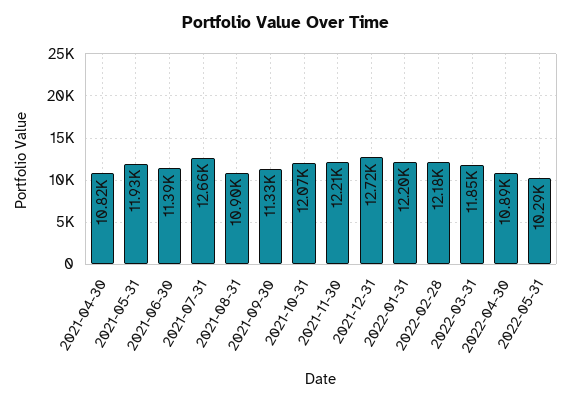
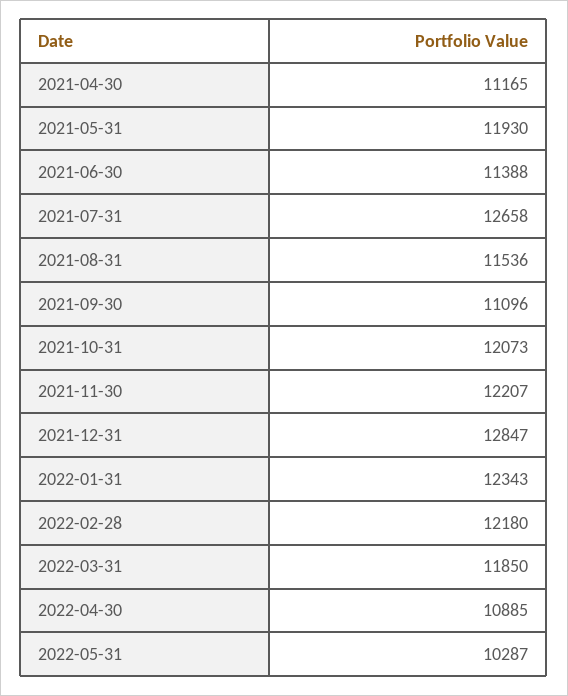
2021-04-30: 10820 -> 11165
2021-08-31: 10900 -> 11536
2021-09-30: 11330 -> 11096
2021-12-31: 12720 -> 12847
2022-01-31: 12200 -> 12343

